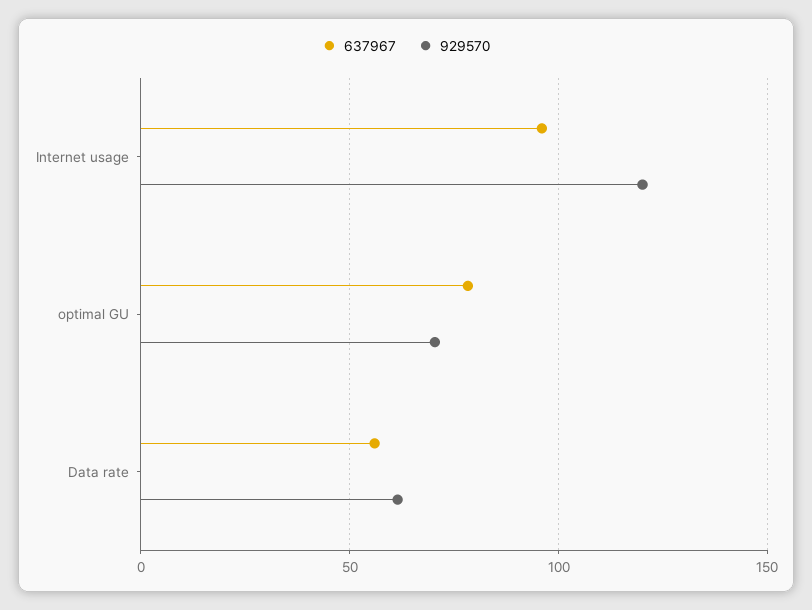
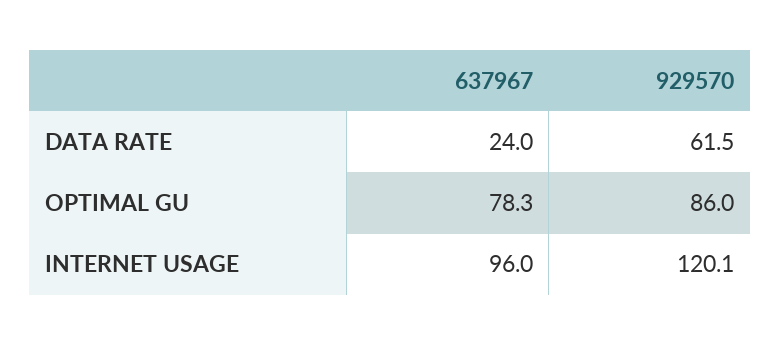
929570, optimal GU: 70 -> 86
637967, Data rate: 55 -> 24

